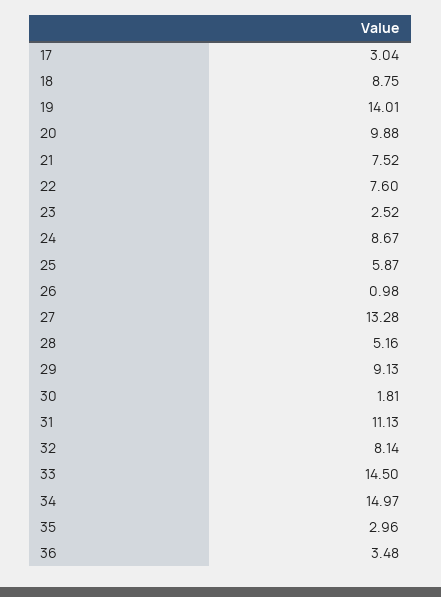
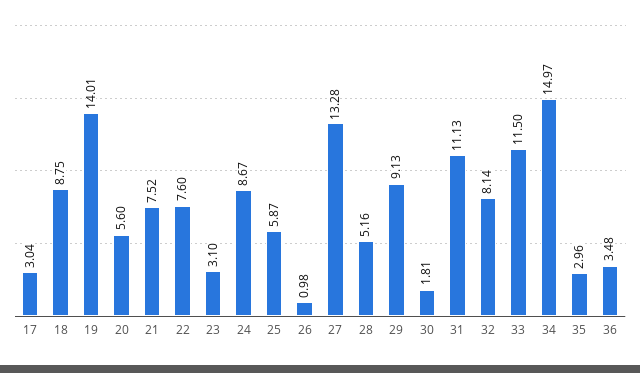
20: 9.88 -> 5.6
23: 2.52 -> 3.1
33: 14.5 -> 11.5

